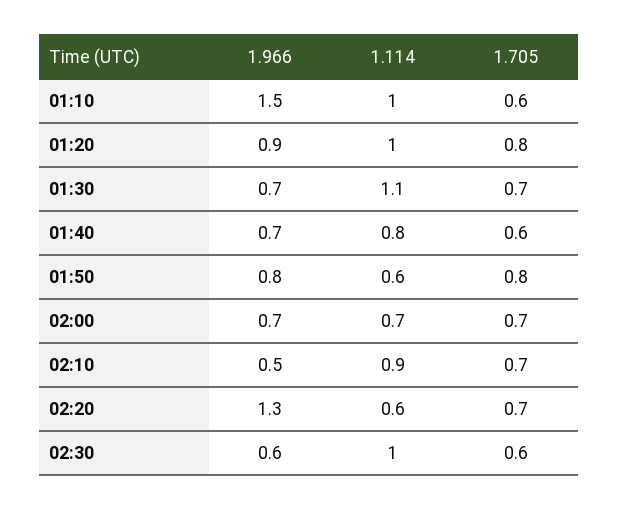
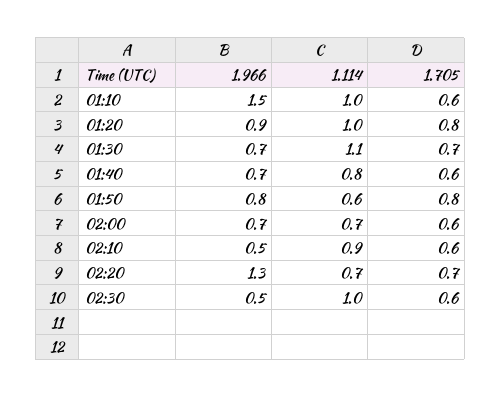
1.705, 02:00: 0.7 -> 0.6
1.705, 02:10: 0.7 -> 0.6
1.114, 02:20: 0.6 -> 0.7
1.966, 02:30: 0.6 -> 0.5

